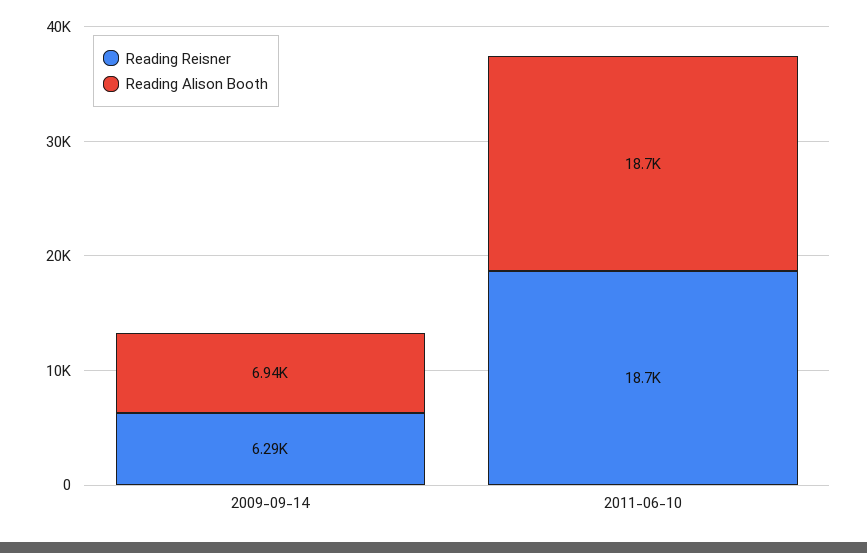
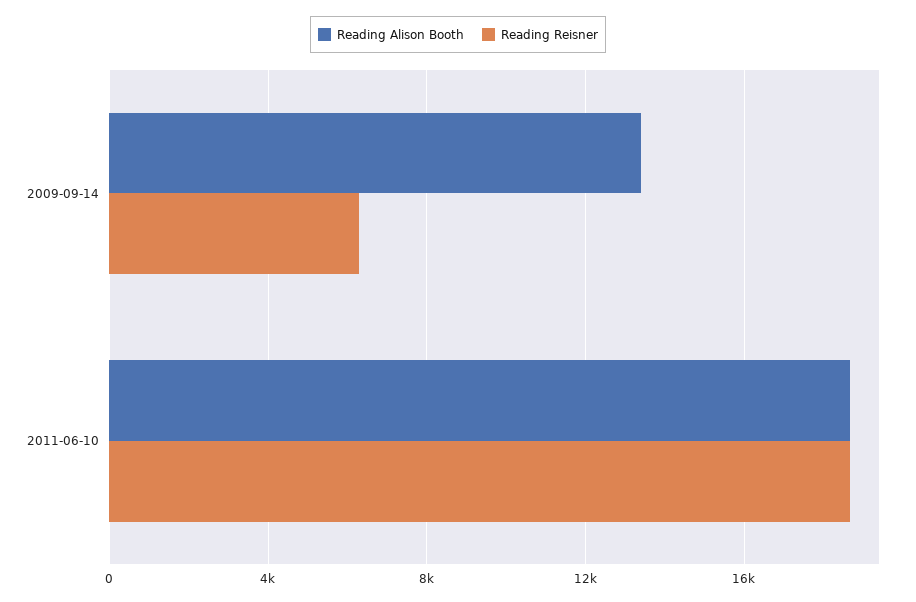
Reading Alison Booth, 2009-09-14: 6940 -> 13500

